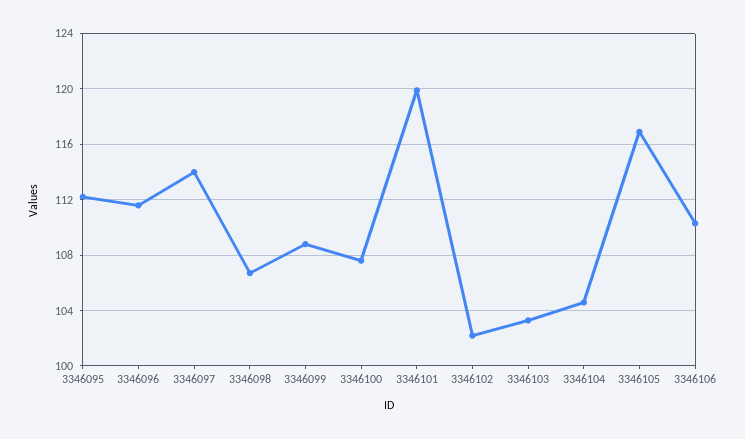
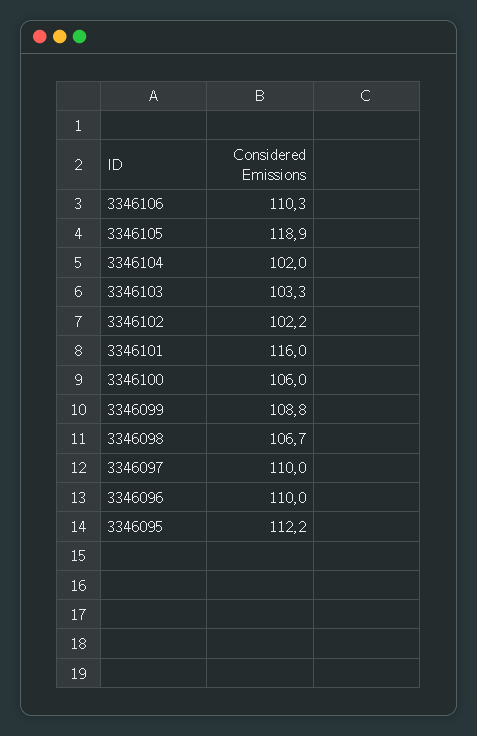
3346096: 111.5 -> 110
3346097: 114 -> 110
3346100: 107.5 -> 106
3346101: 120 -> 116
3346104: 104.5 -> 102
3346105: 117 -> 118.9

